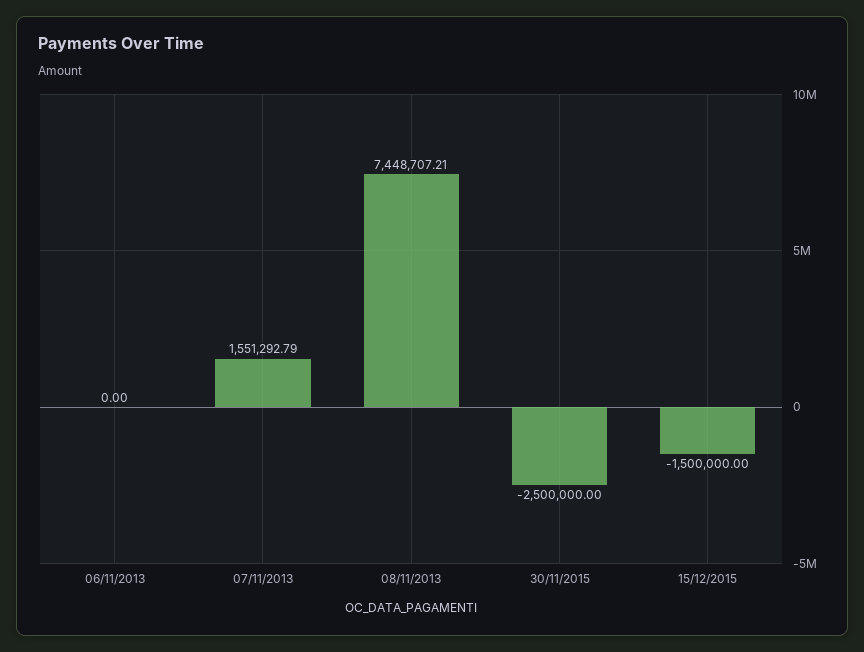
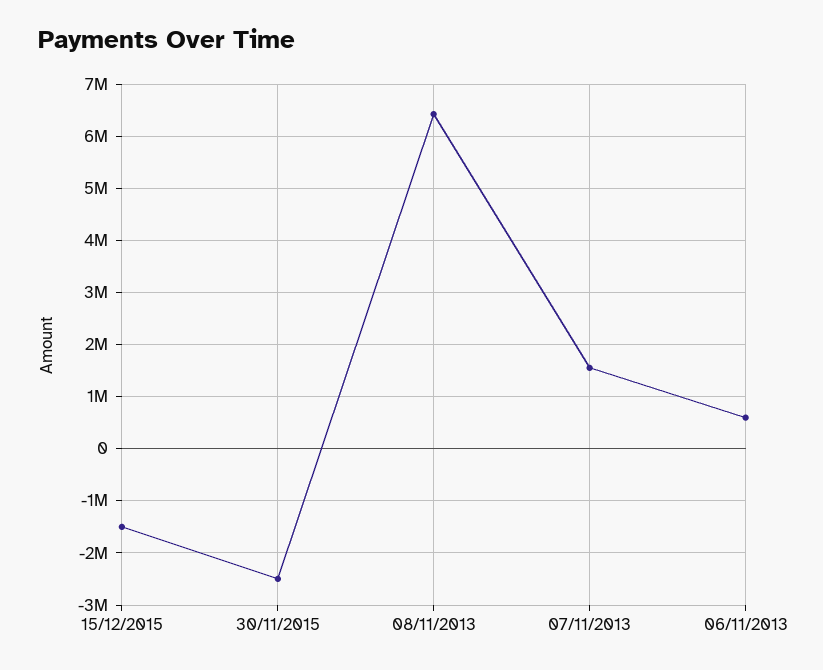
06/11/2013: 0 -> 600000
08/11/2013: 7448707.21 -> 6400000

